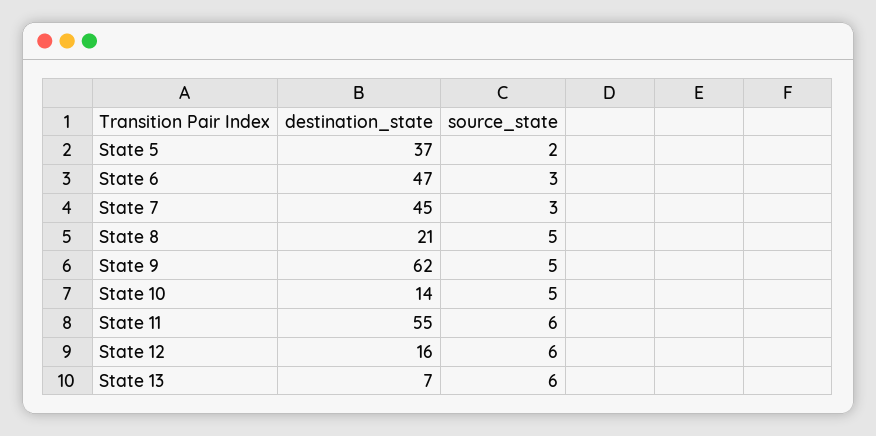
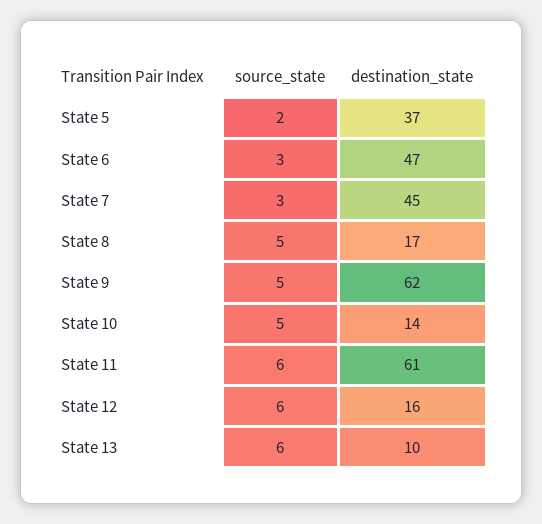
destination_state, State 8: 21 -> 17
destination_state, State 11: 55 -> 61
destination_state, State 13: 7 -> 10

